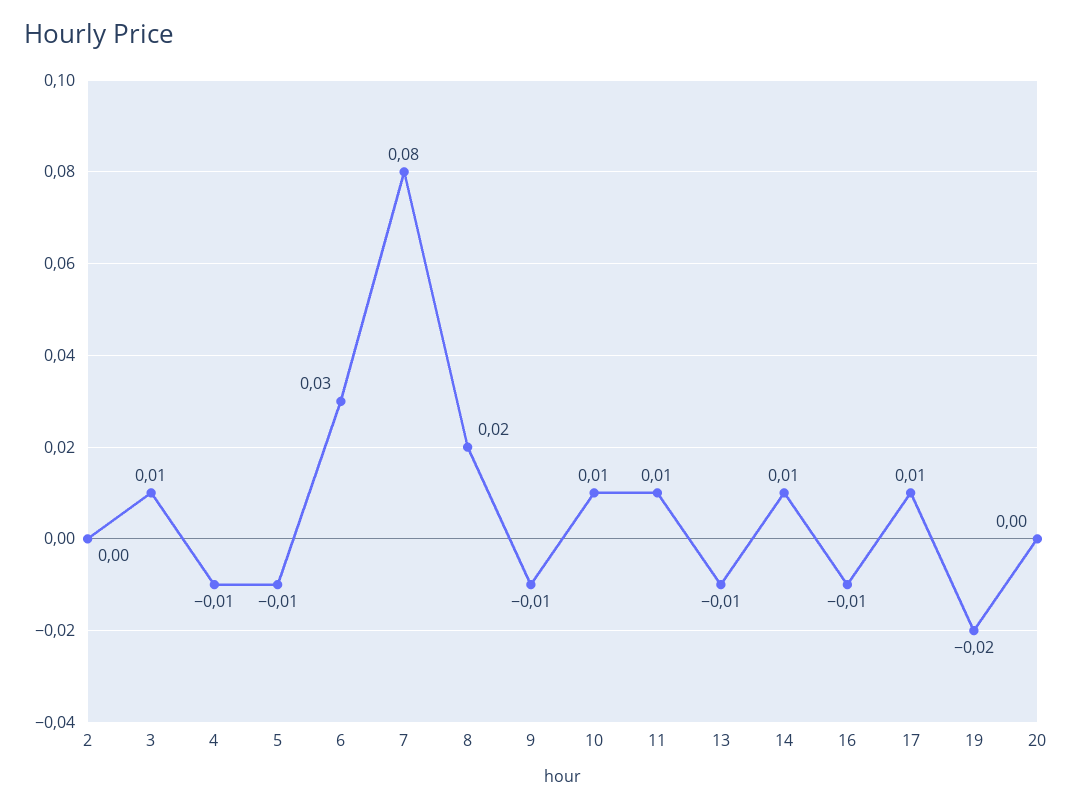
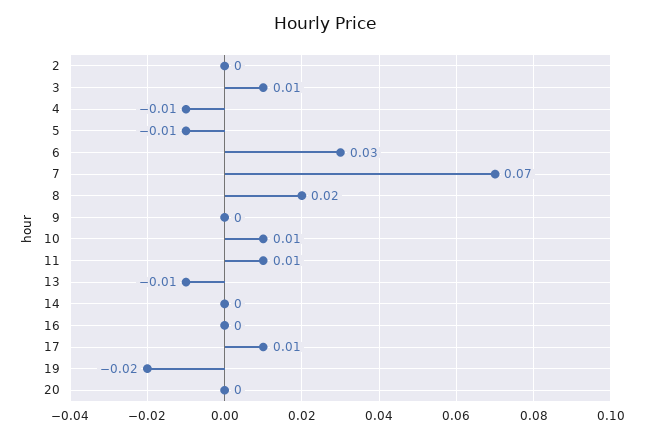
7: 0.08 -> 0.07
9: -0.01 -> 0
14: 0.01 -> 0
16: -0.01 -> 0

